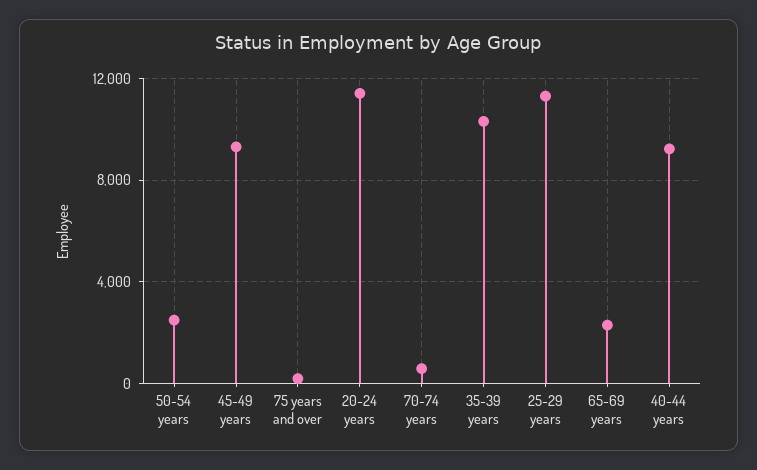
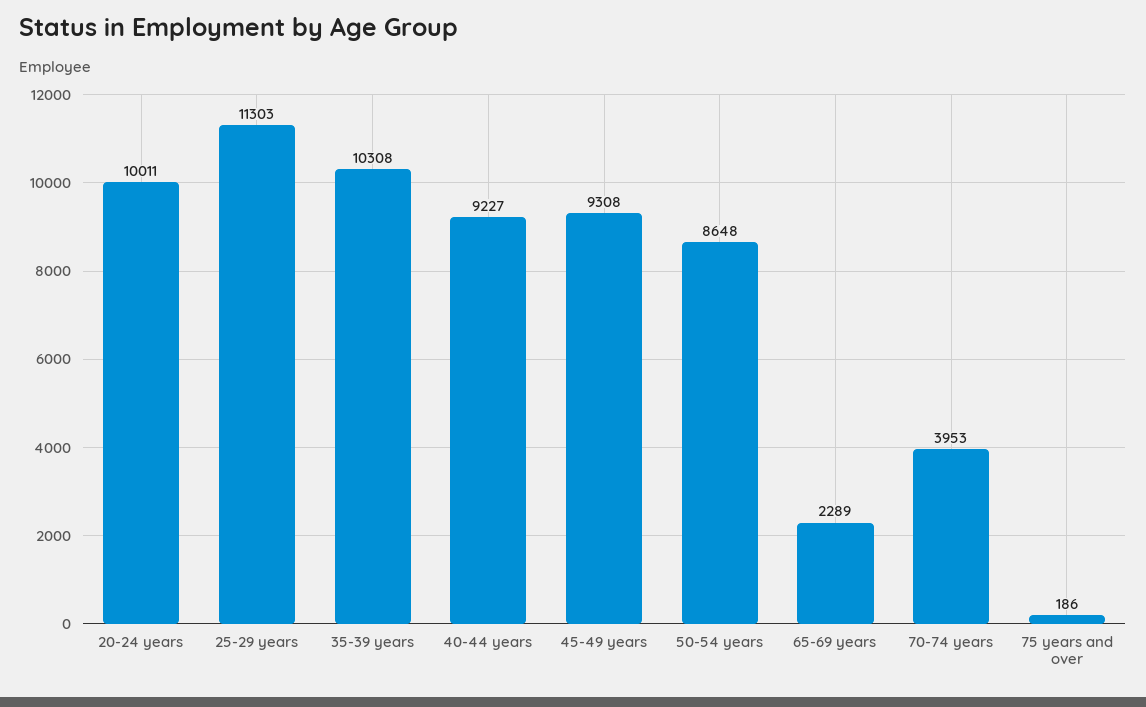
50-54 years: 2500 -> 8648
20-24 years: 11500 -> 10011
70-74 years: 500 -> 3953

